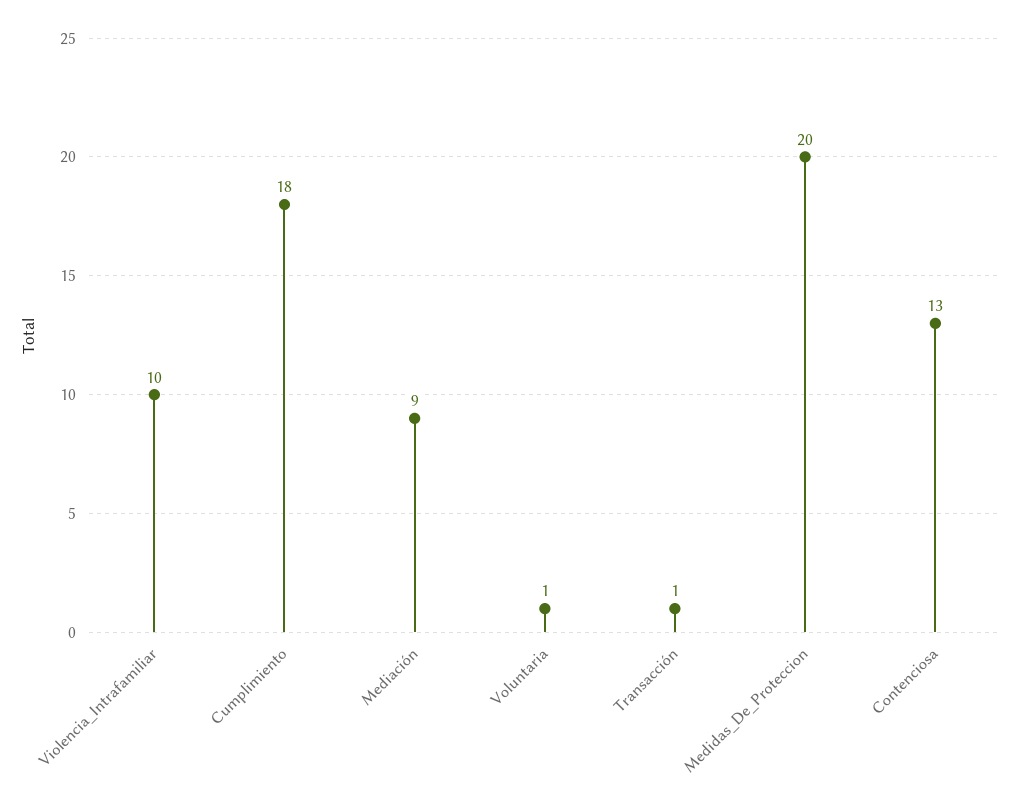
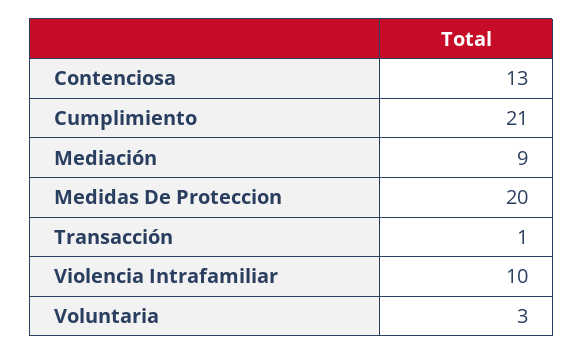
Cumplimiento: 18 -> 21
Voluntaria: 1 -> 3

